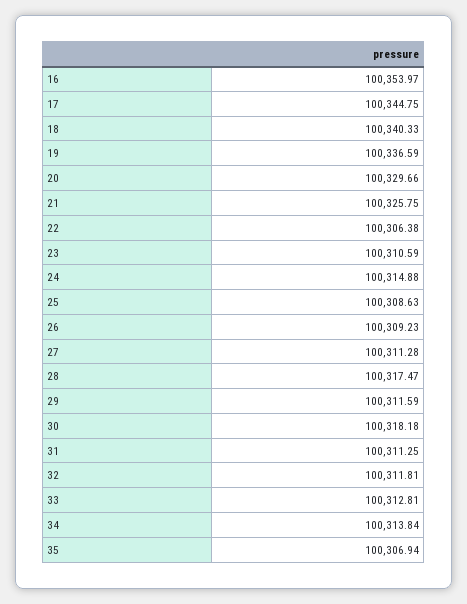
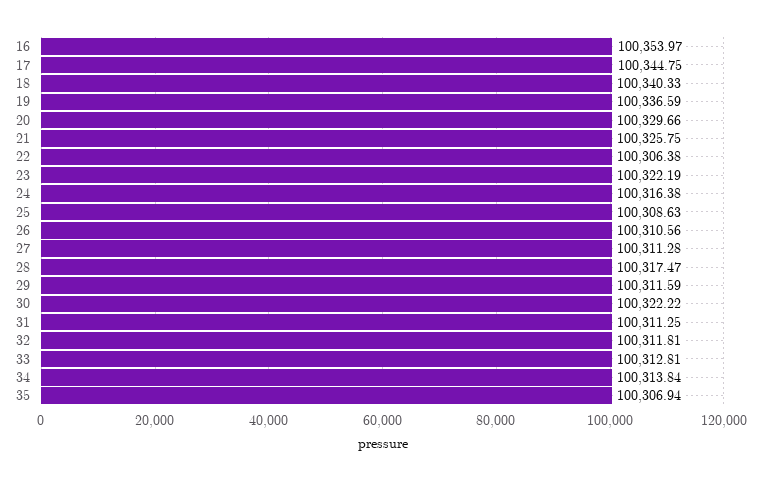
23: 100310.59 -> 100322.19
24: 100314.88 -> 100316.38
26: 100309.23 -> 100310.56
30: 100318.18 -> 100322.22

